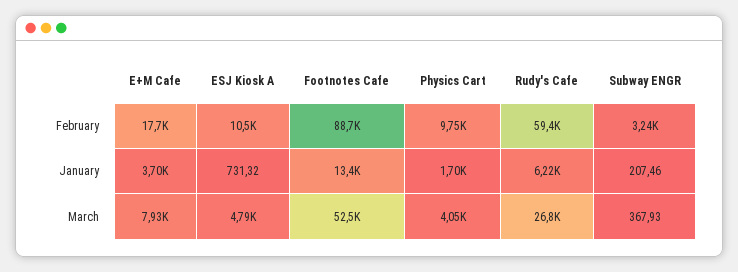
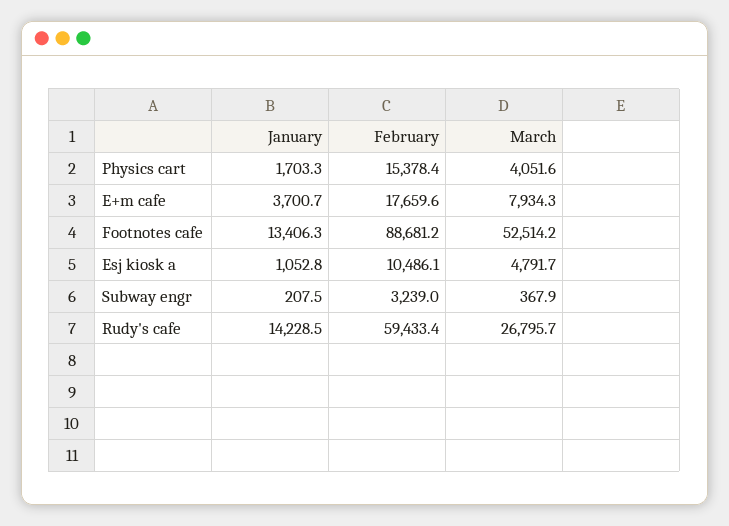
Physics Cart, February: 9750 -> 15378.4
ESJ Kiosk A, January: 731.32 -> 1052.8
Rudy's Cafe, January: 6220 -> 14228.5

